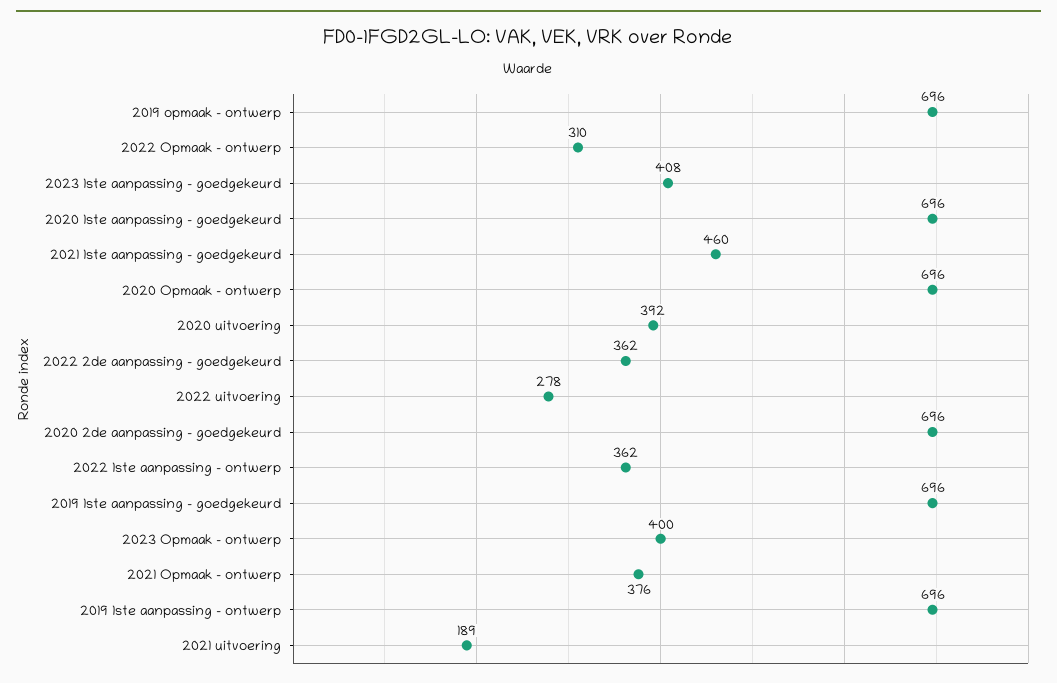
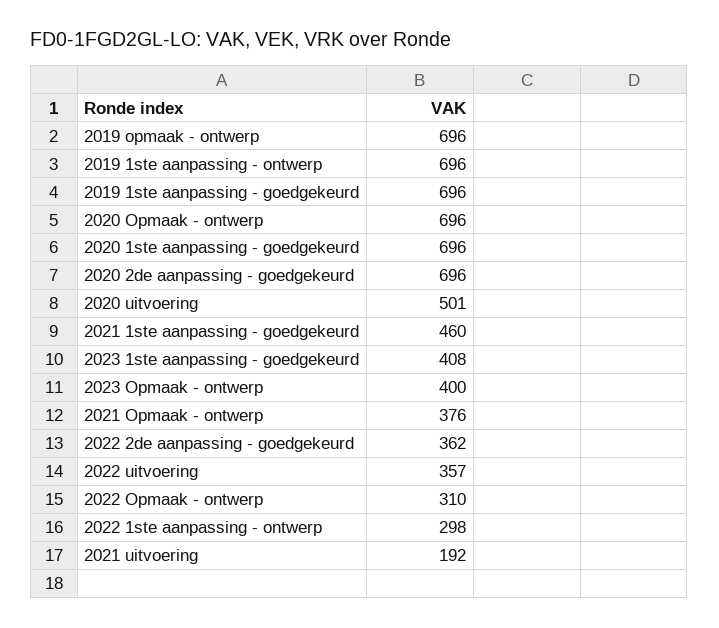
2020 uitvoering: 392 -> 501
2022 uitvoering: 278 -> 357
2022 1ste aanpassing - ontwerp: 362 -> 298
2021 uitvoering: 189 -> 192

